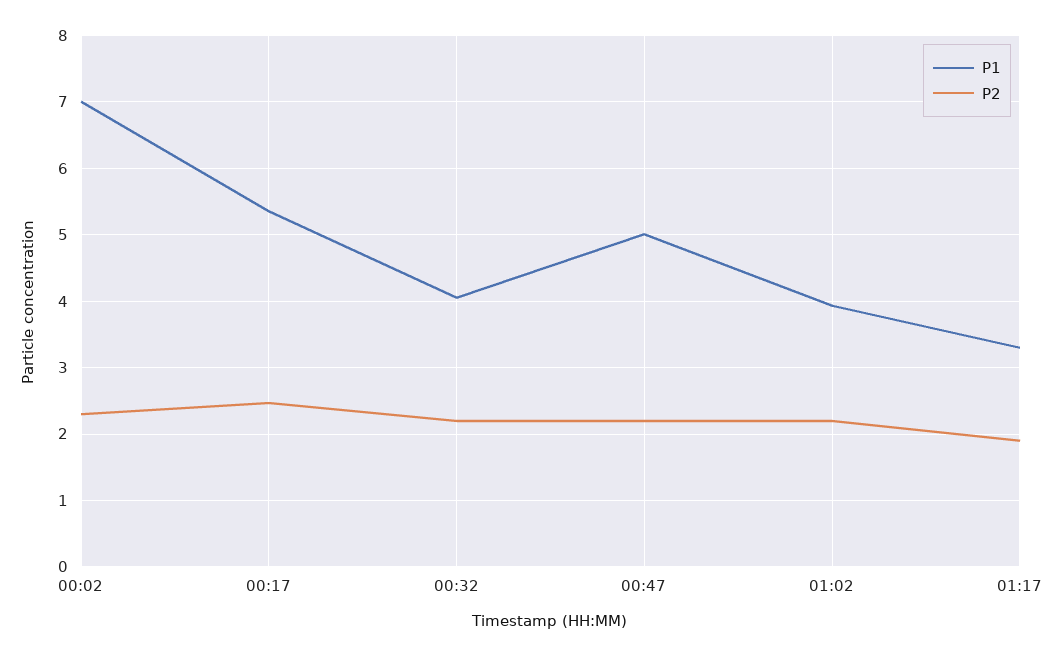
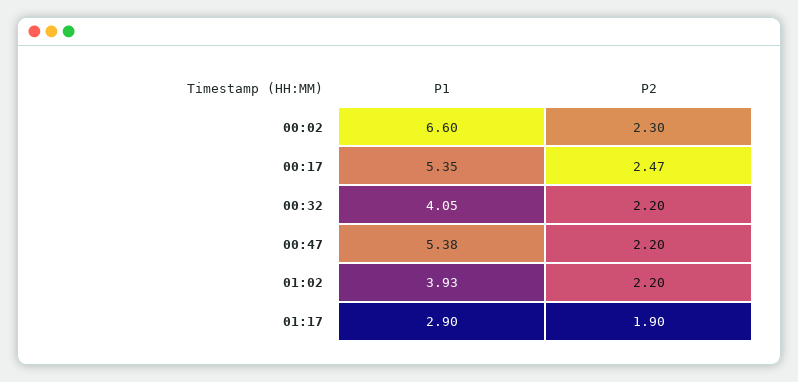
P1, 00:02: 7 -> 6.6
P1, 00:47: 5 -> 5.38
P1, 01:17: 3.3 -> 2.9

